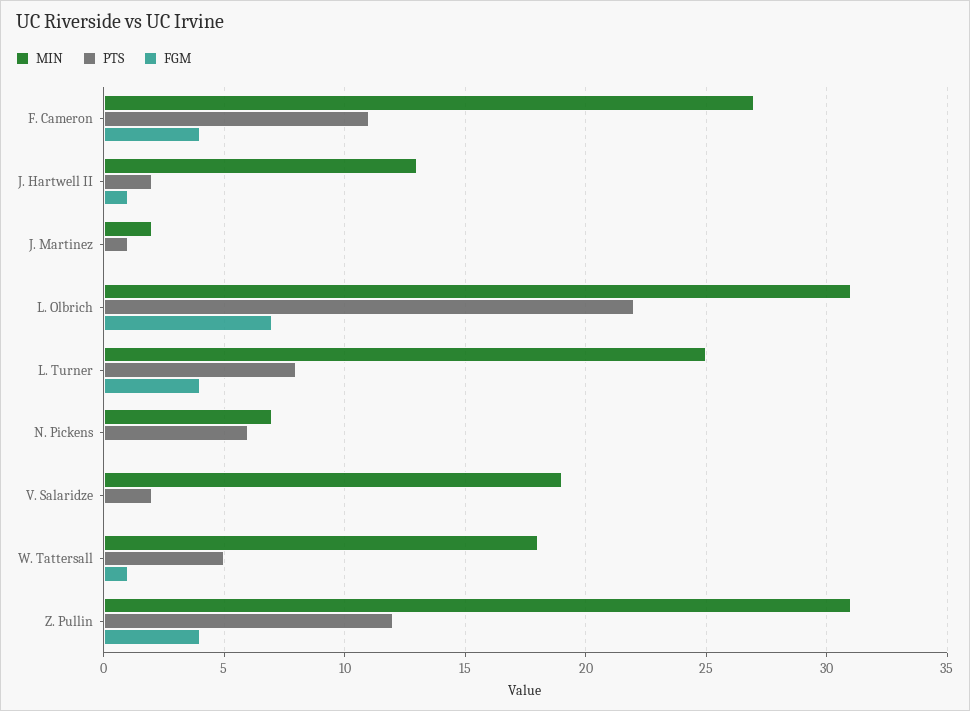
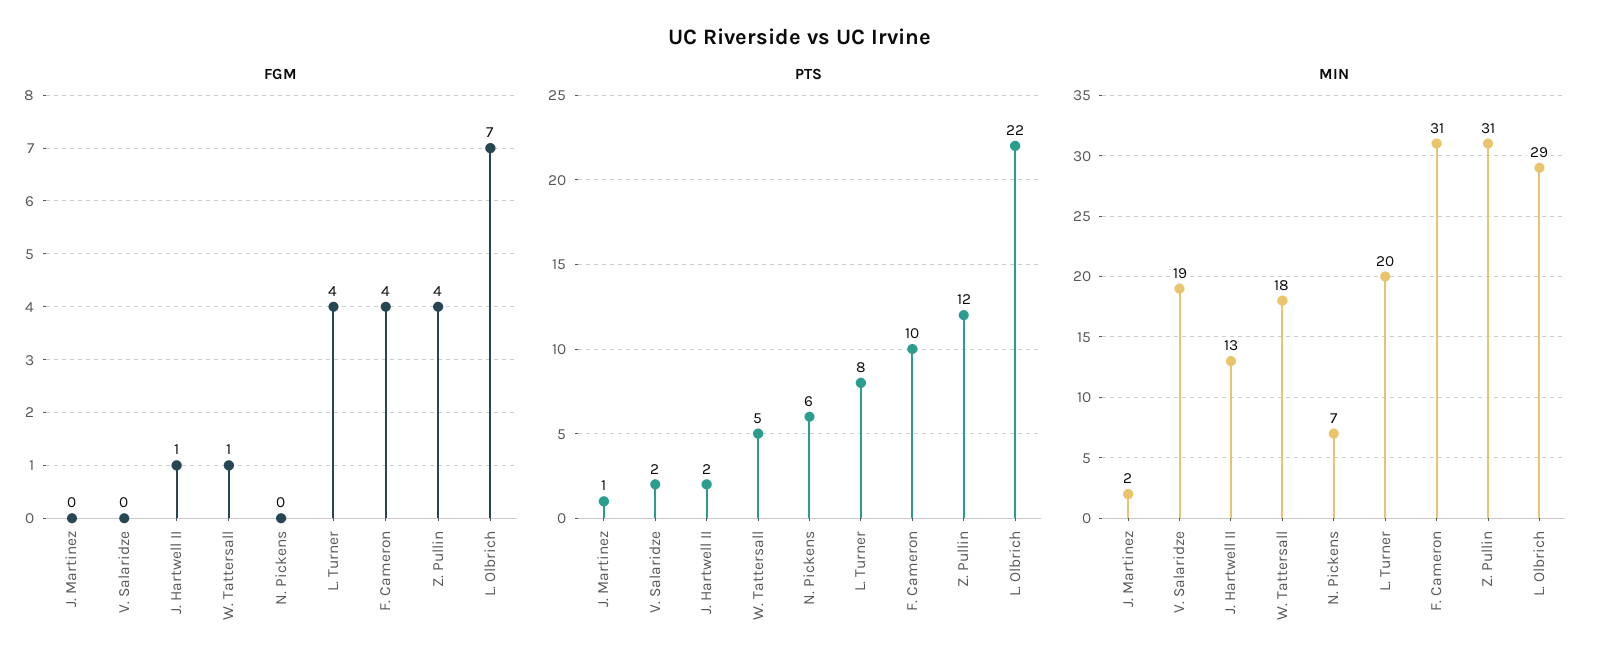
MIN, F. Cameron: 27 -> 31
PTS, F. Cameron: 11 -> 10
MIN, L. Olbrich: 31 -> 29
MIN, L. Turner: 25 -> 20

